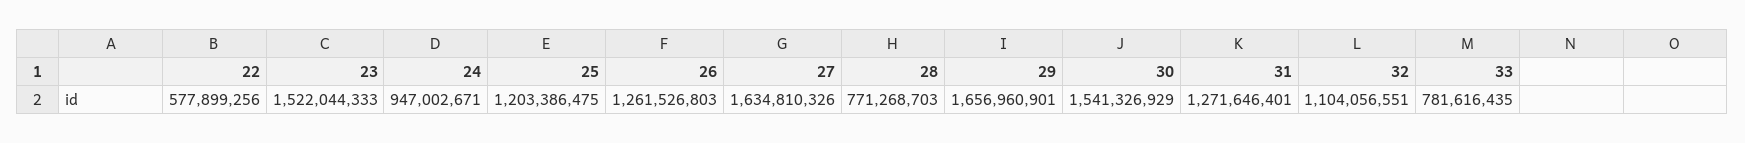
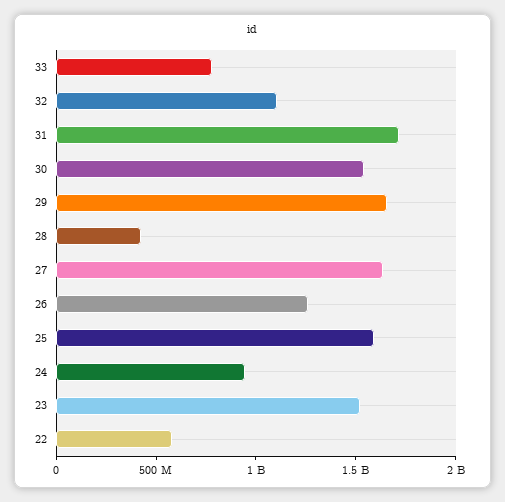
25: 1203386475 -> 1600000000
28: 771268703 -> 400000000
31: 1271646401 -> 1700000000

